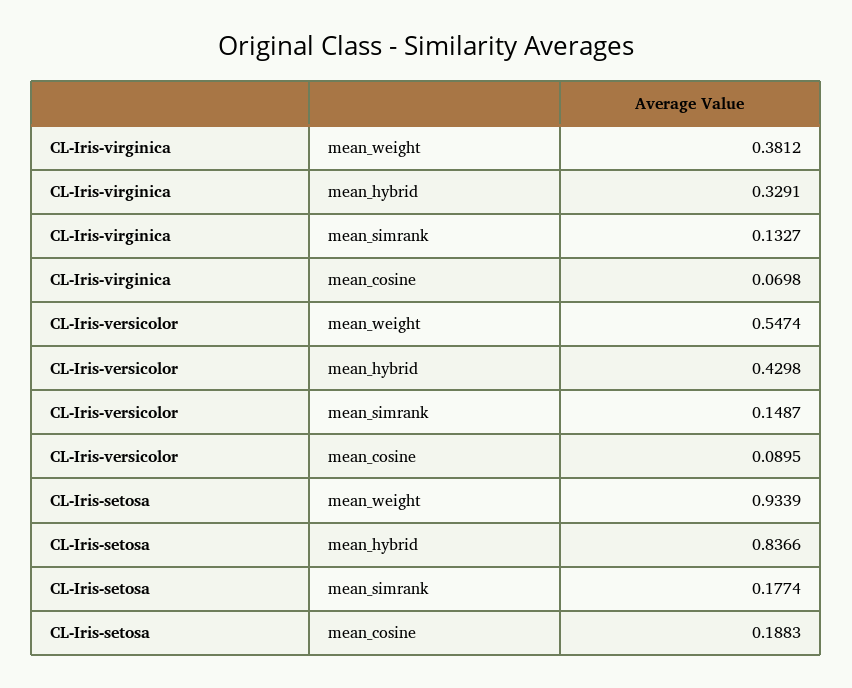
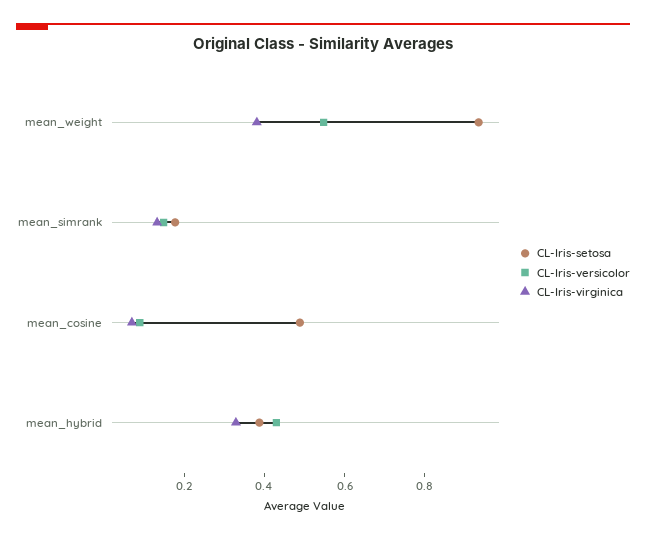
CL-Iris-setosa, mean_hybrid: 0.8366 -> 0.4
CL-Iris-setosa, mean_cosine: 0.1883 -> 0.5

